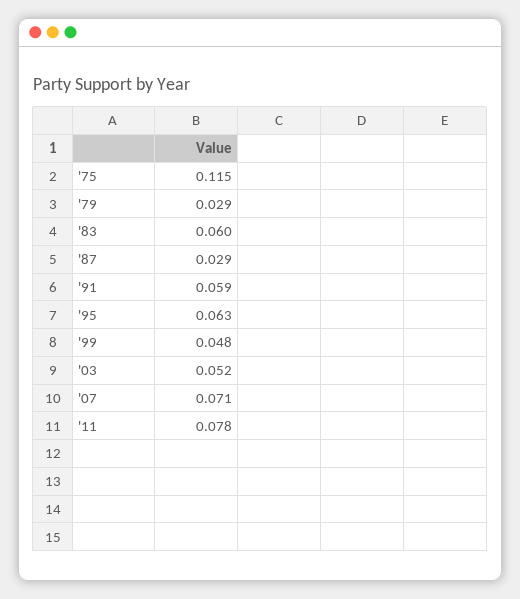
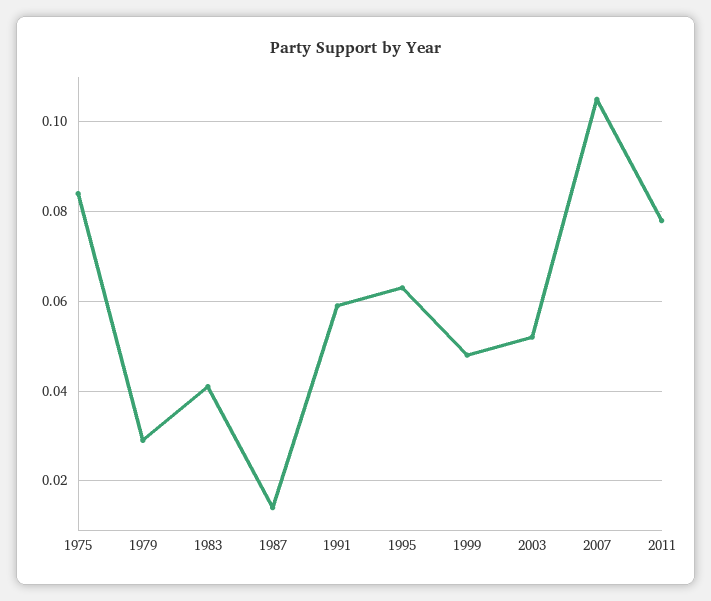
'75: 0.115 -> 0.085
'83: 0.06 -> 0.04
'87: 0.029 -> 0.015
'07: 0.071 -> 0.105

